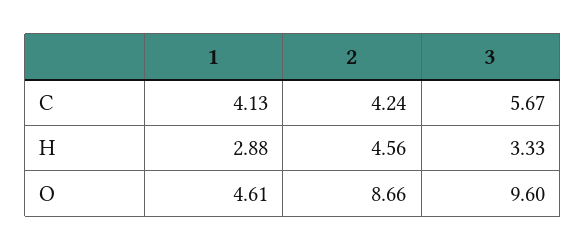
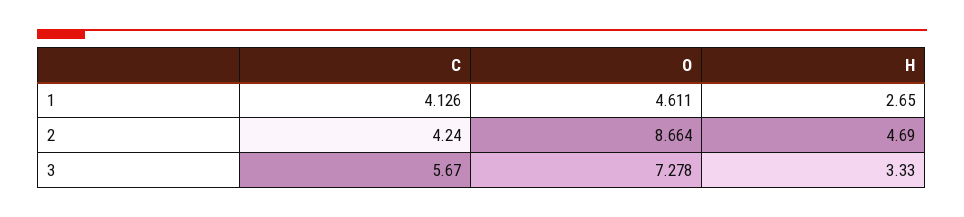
1, H: 2.88 -> 2.65
2, H: 4.56 -> 4.69
3, O: 9.6 -> 7.278

